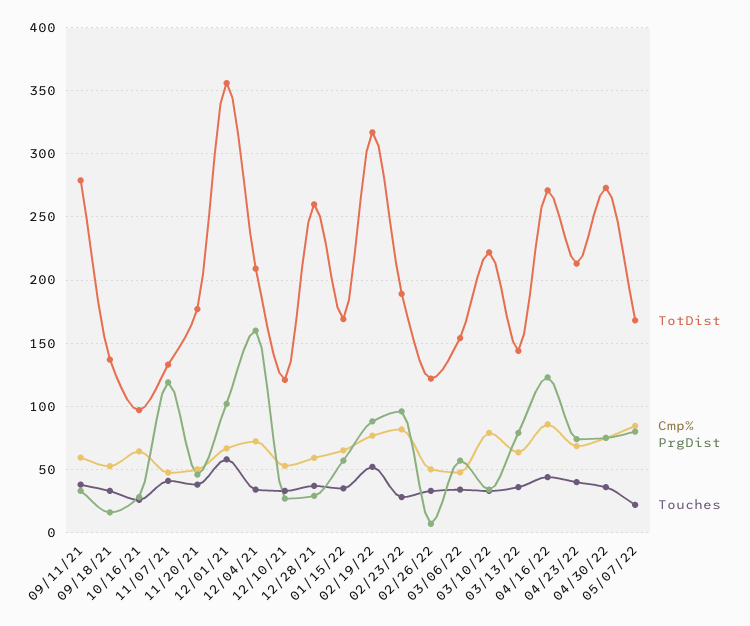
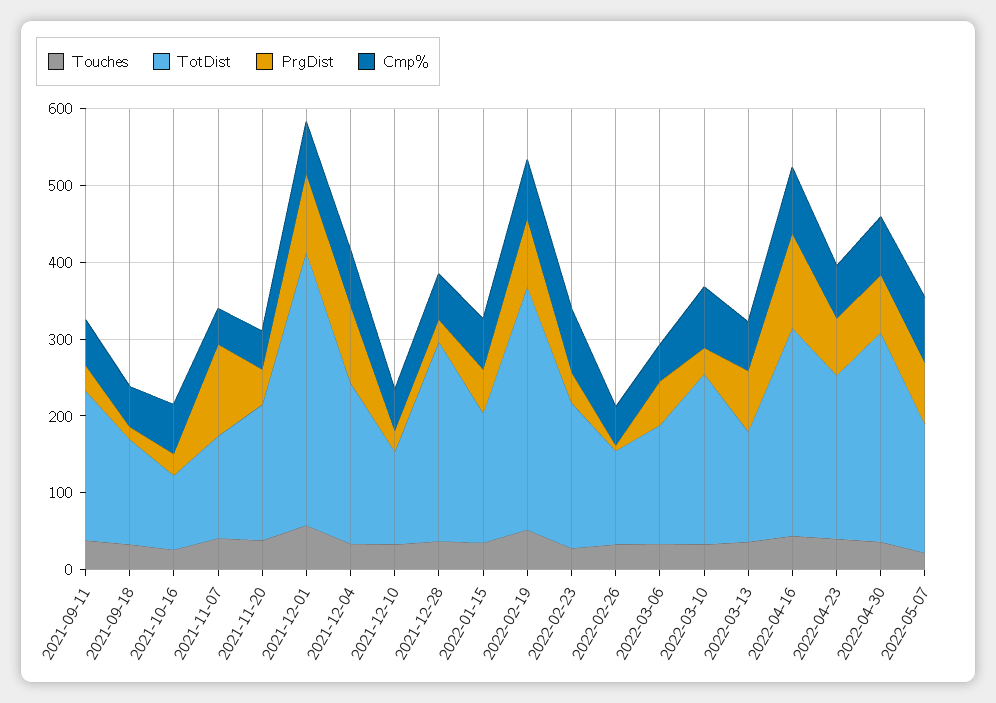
TotDist, 09/11/21: 280 -> 200
PrgDist, 12/04/21: 160 -> 100
PrgDist, 02/23/22: 95 -> 40

